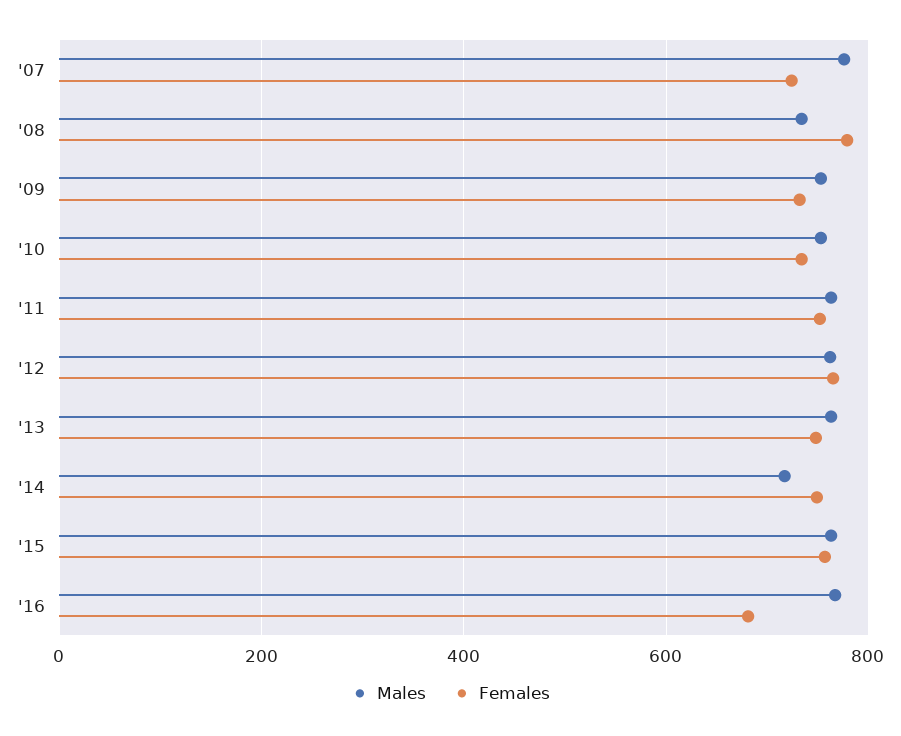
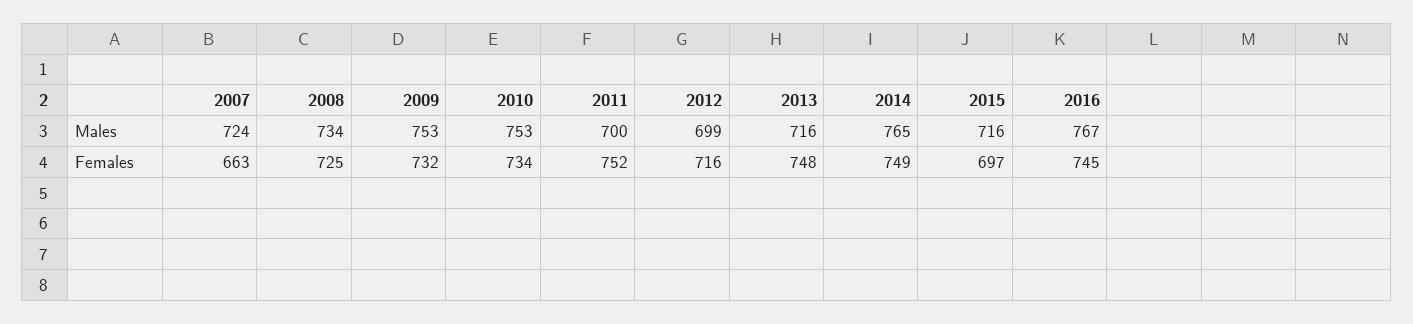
Males, '07: 780 -> 724
Females, '07: 720 -> 663
Females, '08: 780 -> 725
Males, '11: 760 -> 700
Males, '12: 760 -> 699
Females, '12: 760 -> 716
Males, '13: 760 -> 716
Males, '14: 720 -> 765
Males, '15: 760 -> 716
Females, '15: 760 -> 697
Females, '16: 680 -> 745

